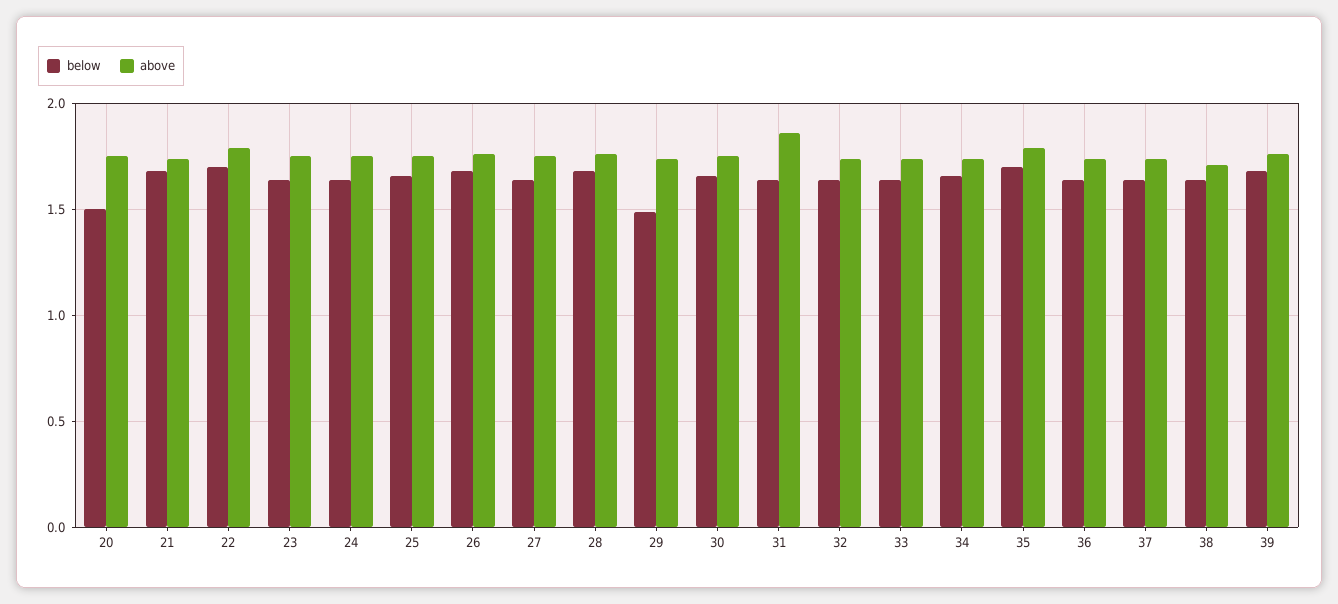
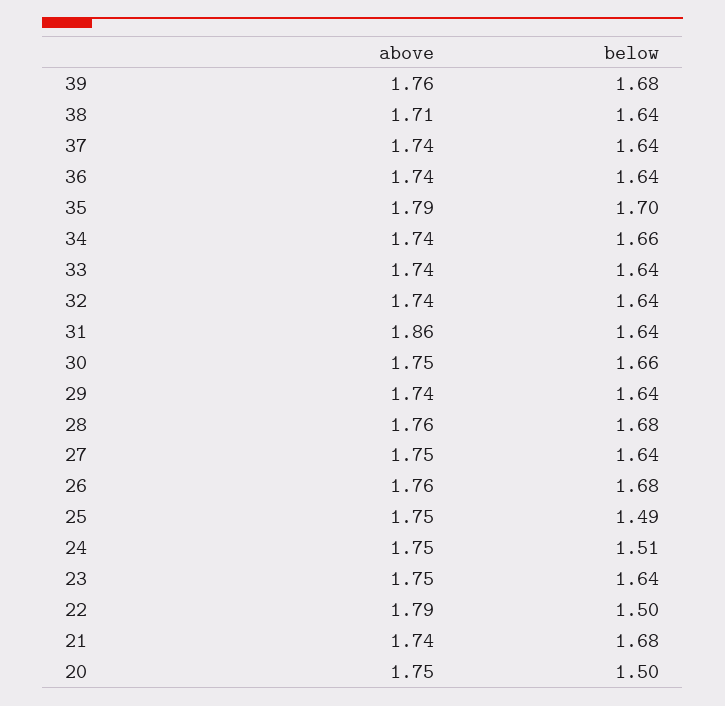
below, 22: 1.7 -> 1.5
below, 24: 1.65 -> 1.51
below, 25: 1.65 -> 1.49
below, 29: 1.5 -> 1.64

